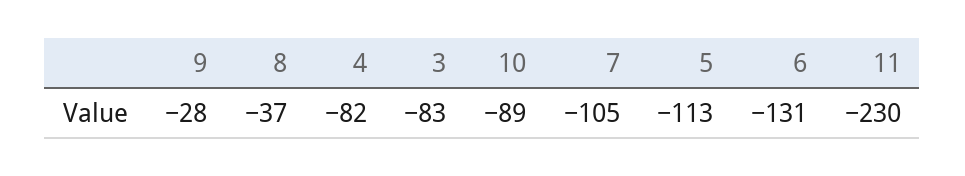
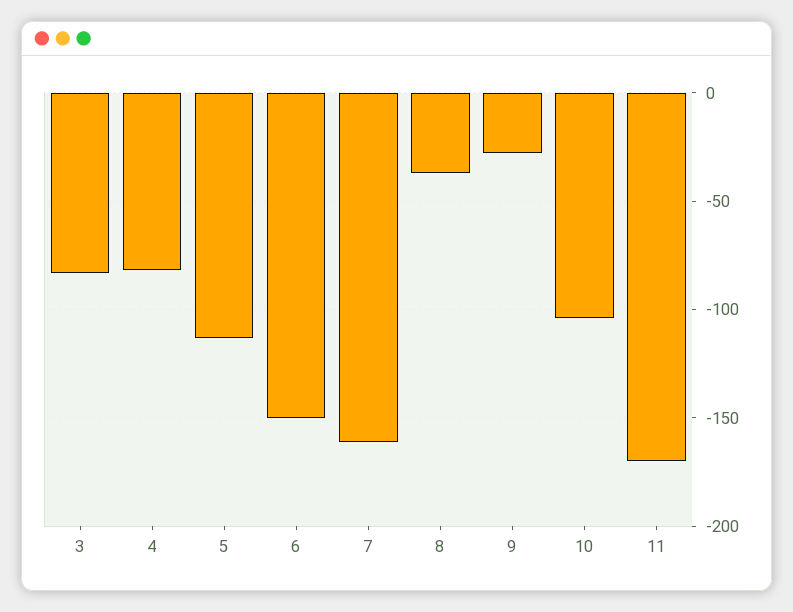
10: -89 -> -105
7: -105 -> -160
6: -131 -> -150
11: -230 -> -170

